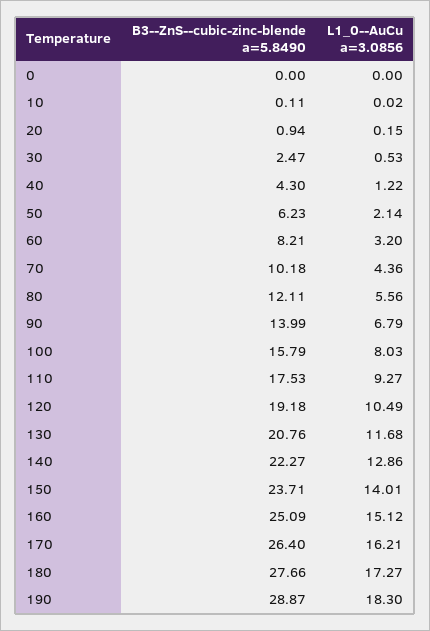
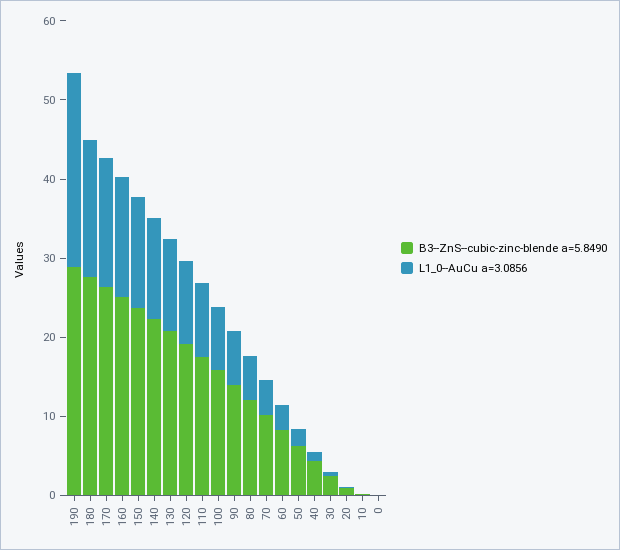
L1_0--AuCu a=3.0856, 190: 18.3 -> 24

